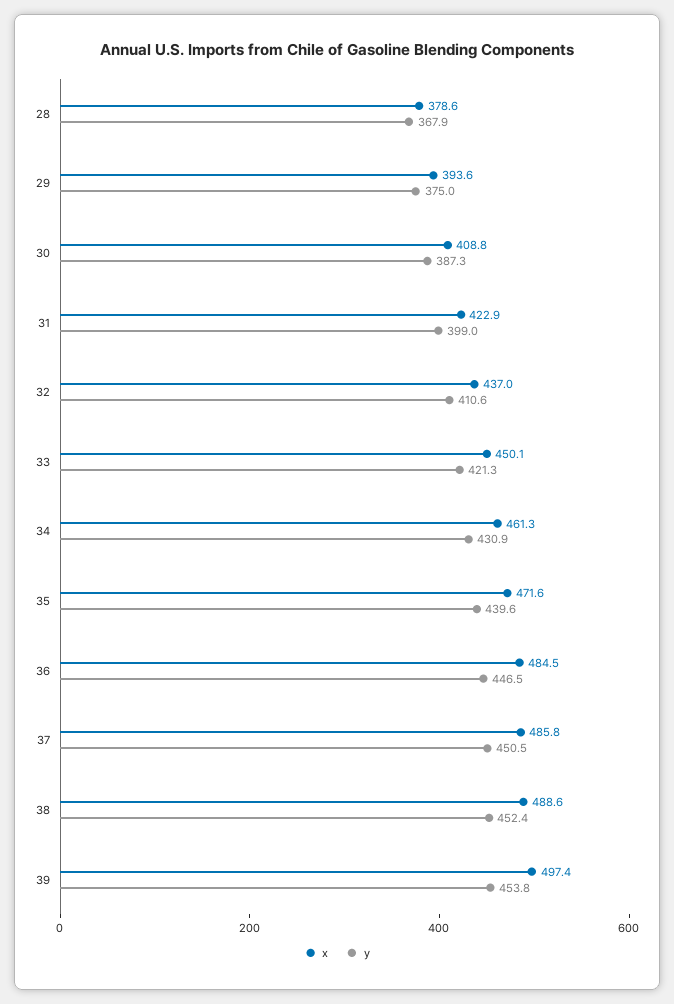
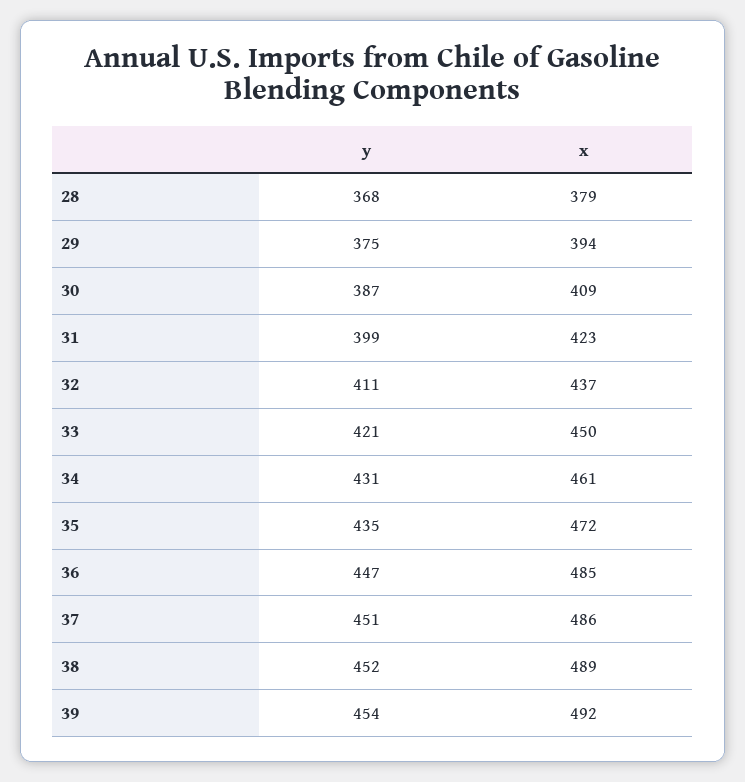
y, 35: 439.6 -> 435
x, 39: 497.4 -> 492

